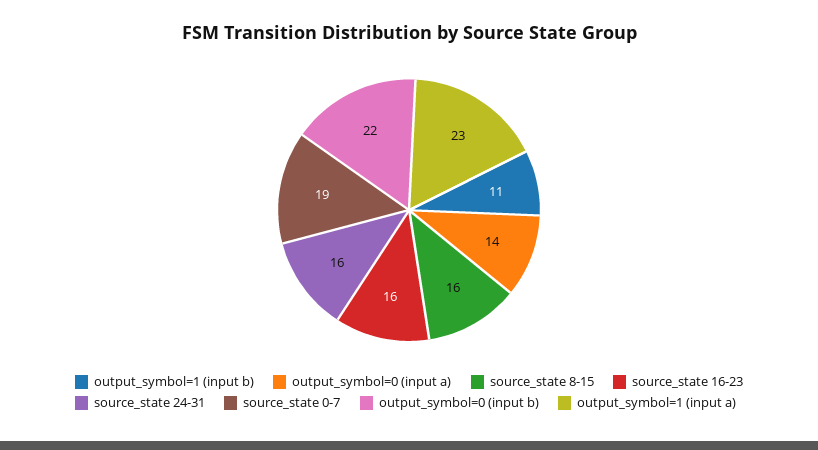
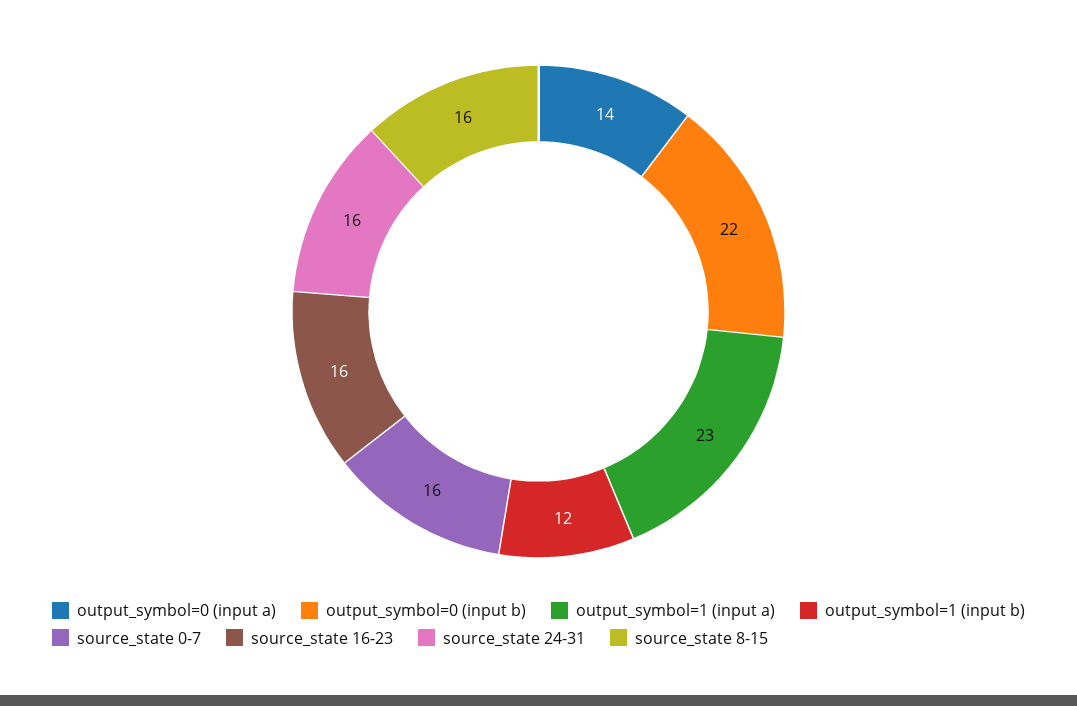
output_symbol=1 (input b): 11 -> 12
source_state 0-7: 19 -> 16

